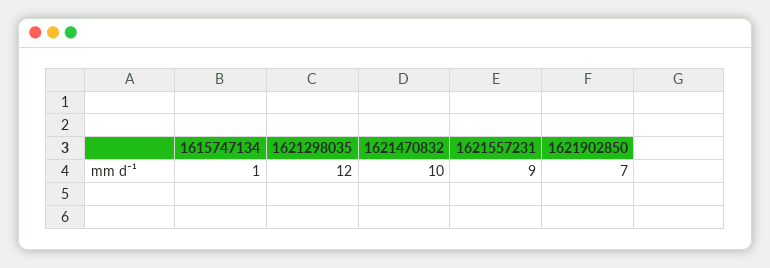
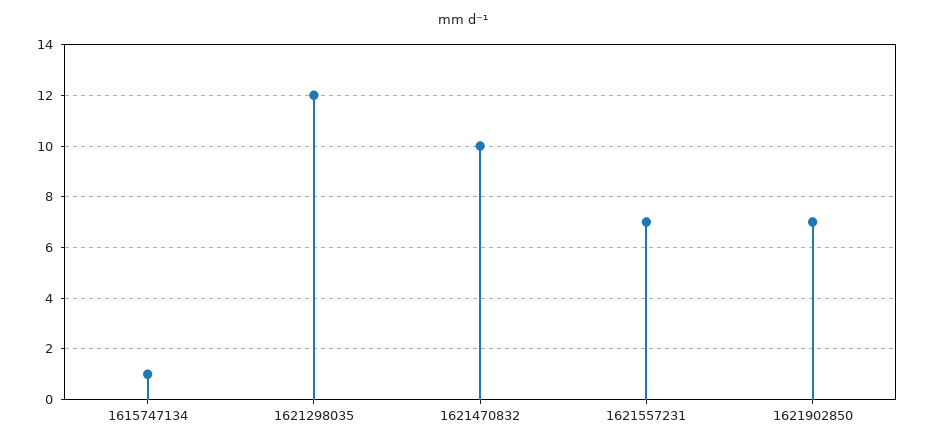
1621557231: 9 -> 7

